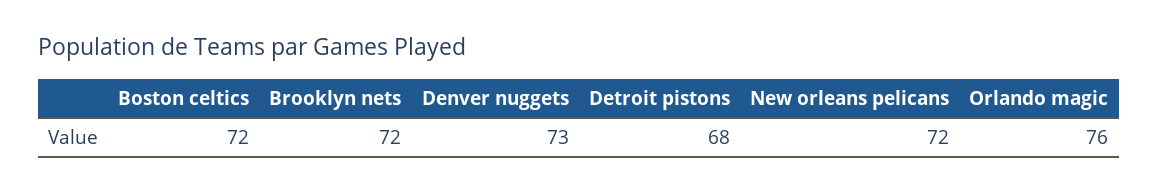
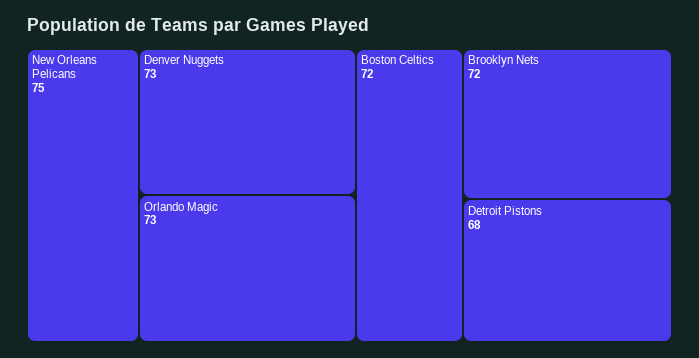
New orleans pelicans: 72 -> 75
Orlando magic: 76 -> 73

